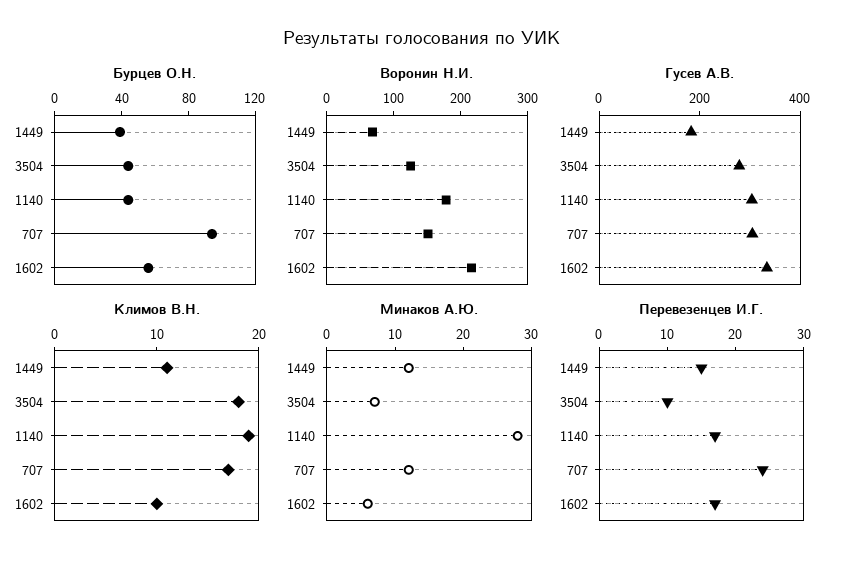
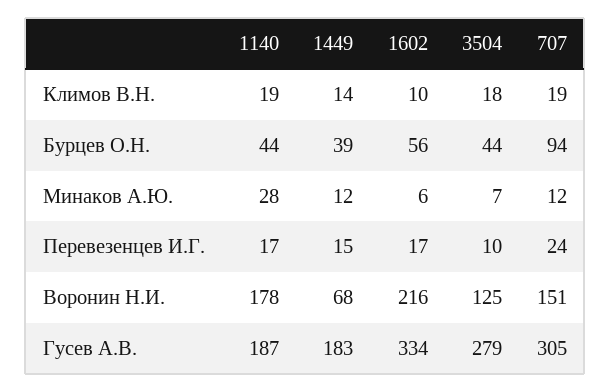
Гусев А.В., 1140: 300 -> 187
Климов В.Н., 1449: 11 -> 14
Климов В.Н., 707: 17 -> 19

